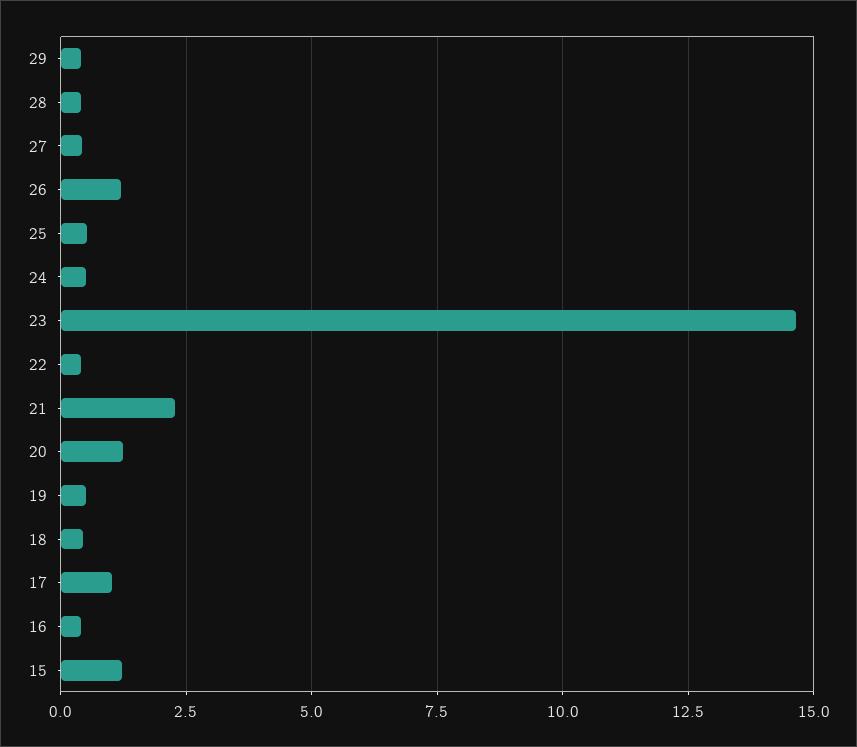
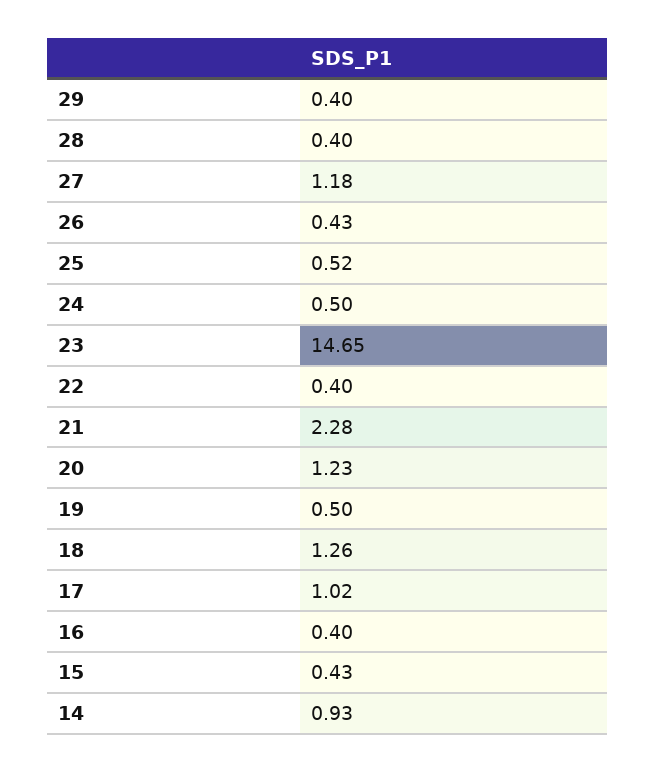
27: 0.5 -> 1.18
26: 1.25 -> 0.43
18: 0.5 -> 1.26
15: 1.25 -> 0.43
14: none -> 0.93

